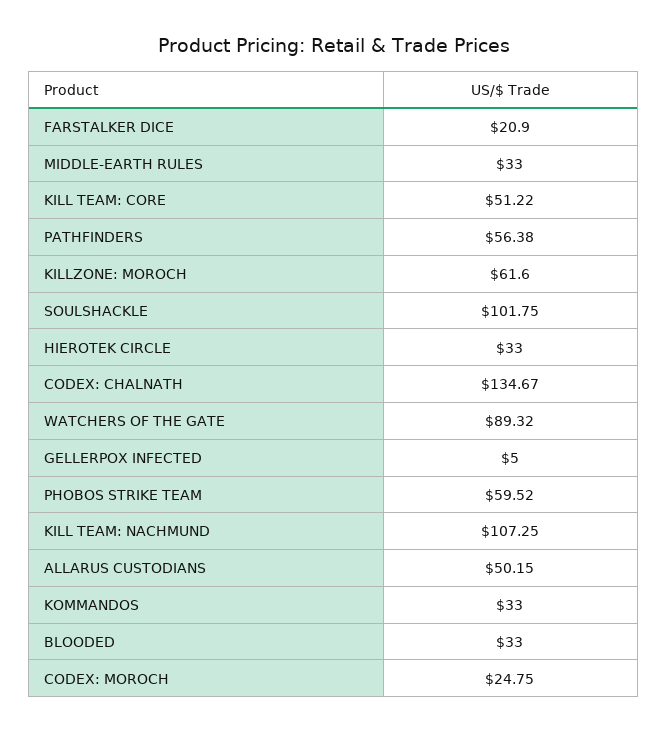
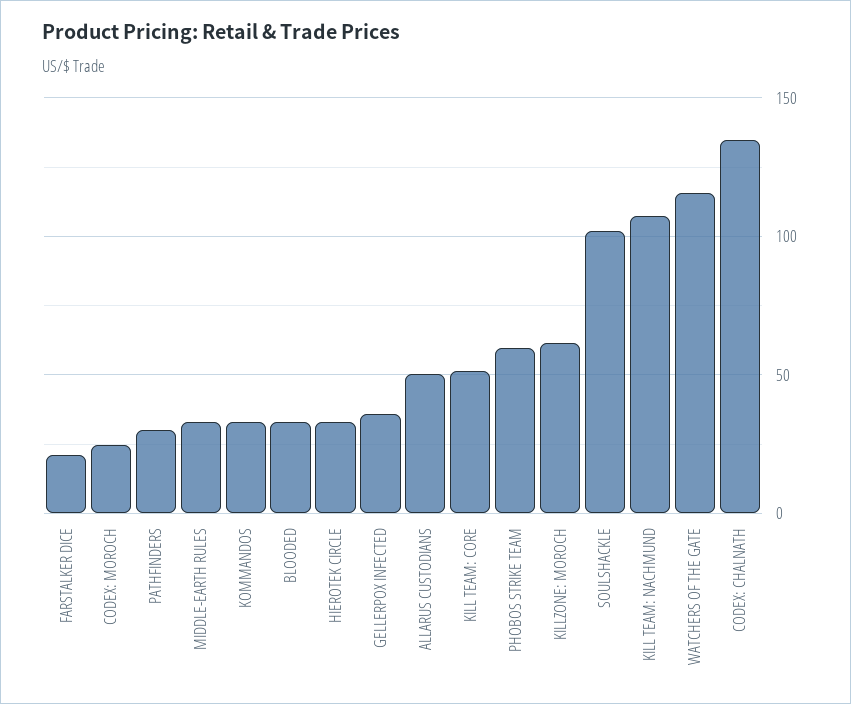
PATHFINDERS: 56.38 -> 30
WATCHERS OF THE GATE: 89.32 -> 115
GELLERPOX INFECTED: 5 -> 35

